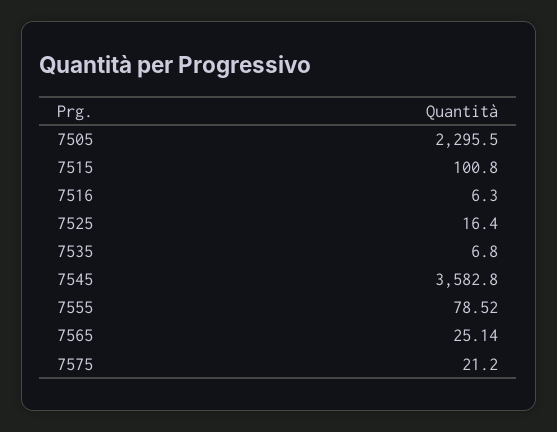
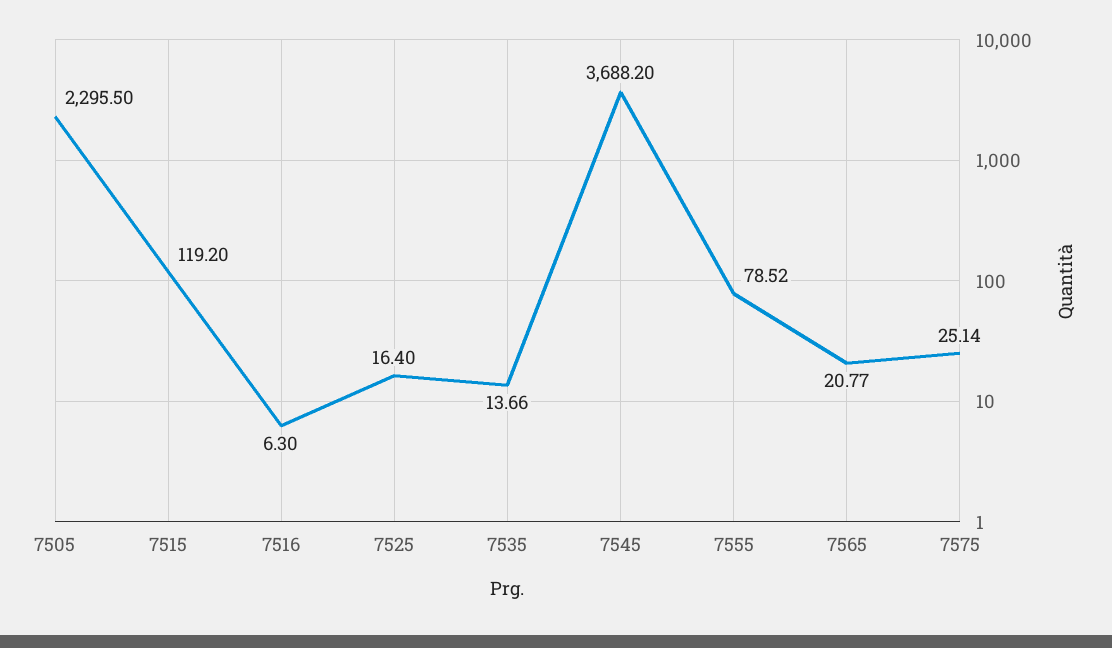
7515: 100.8 -> 119.2
7535: 6.8 -> 13.66
7545: 3582.8 -> 3688.2
7565: 25.14 -> 20.77
7575: 21.2 -> 25.14

